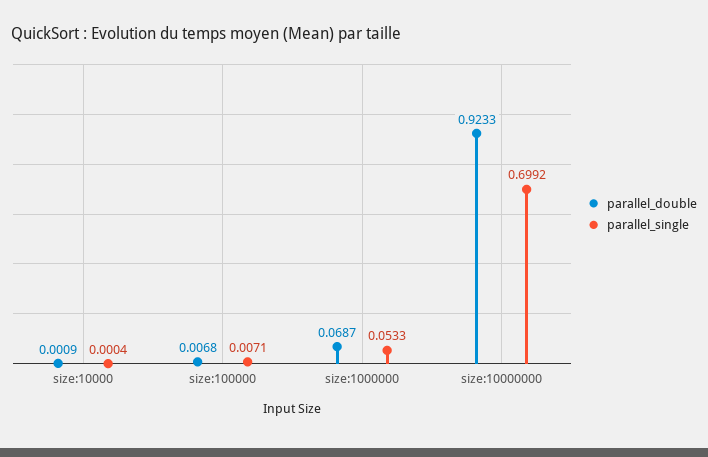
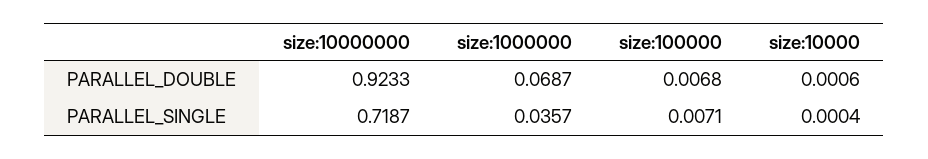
parallel_double, size:10000: 0.0009 -> 0.0006
parallel_single, size:1000000: 0.0533 -> 0.0357
parallel_single, size:10000000: 0.6992 -> 0.7187

